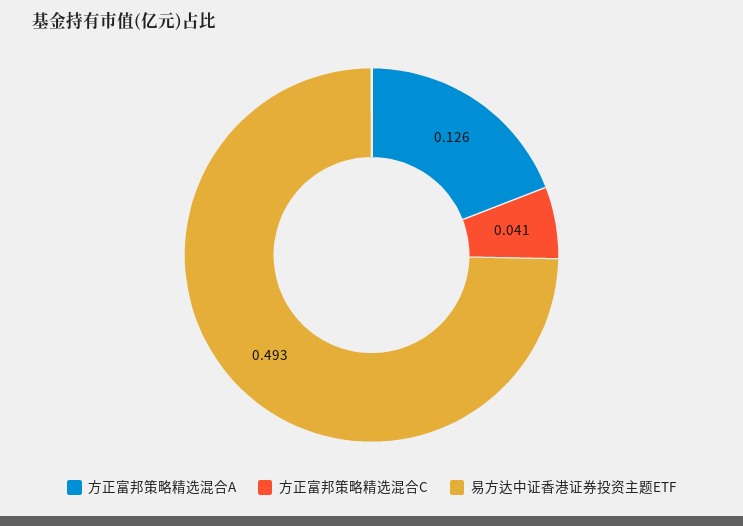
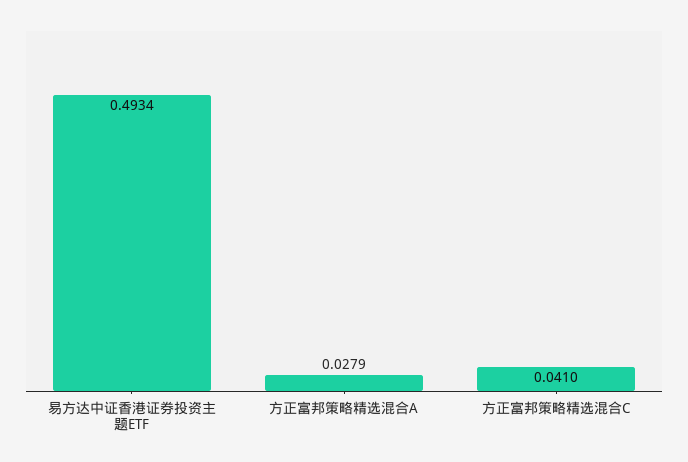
方正富邦策略精选混合A: 0.126 -> 0.0279

